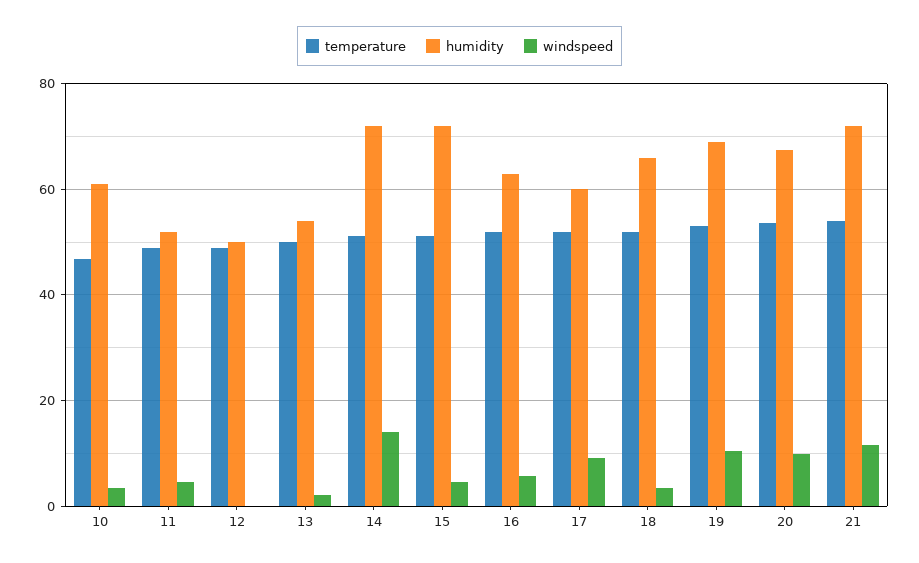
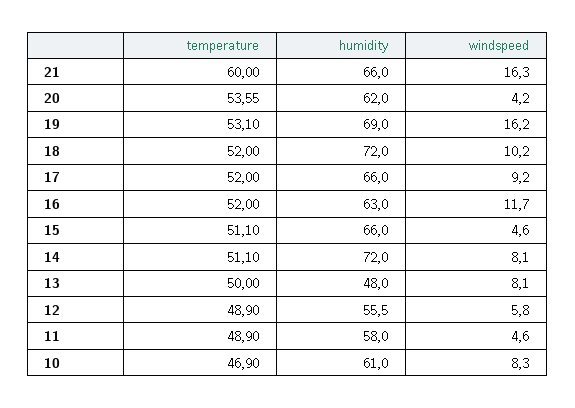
windspeed, 10: 4 -> 8.3
humidity, 11: 52 -> 58
humidity, 12: 50 -> 55.5
windspeed, 12: 0 -> 5.8
humidity, 13: 54 -> 48
windspeed, 13: 2 -> 8.1
windspeed, 14: 14 -> 8.1
humidity, 15: 72 -> 66
windspeed, 16: 6 -> 11.7
humidity, 17: 60 -> 66
humidity, 18: 66 -> 72
windspeed, 18: 4 -> 10.2
windspeed, 19: 10 -> 16.2
humidity, 20: 68 -> 62
windspeed, 20: 10 -> 4.2
temperature, 21: 54 -> 60
humidity, 21: 72 -> 66
windspeed, 21: 12 -> 16.3

